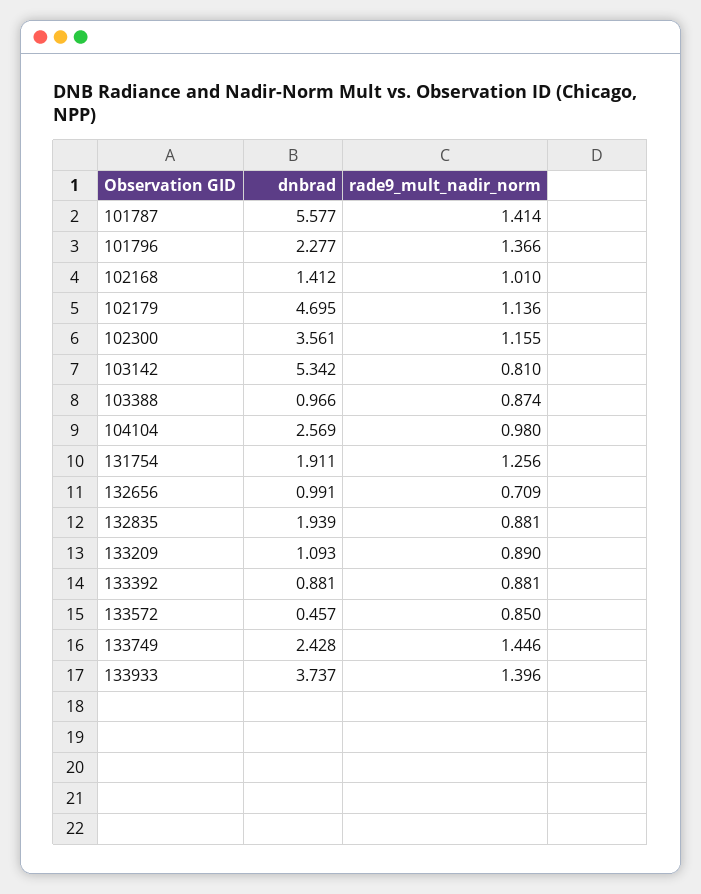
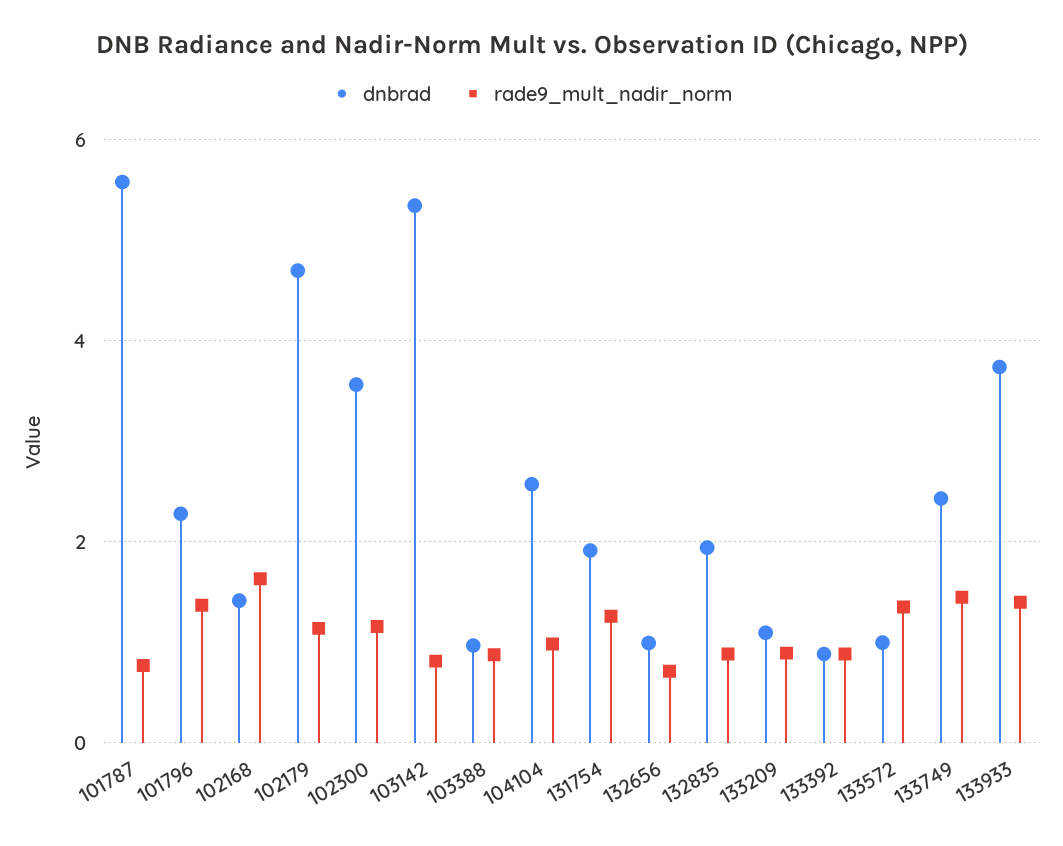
rade9_mult_nadir_norm, 101787: 1.414 -> 0.8
rade9_mult_nadir_norm, 102168: 1.01 -> 1.6
dnbrad, 133572: 0.457 -> 1
rade9_mult_nadir_norm, 133572: 0.85 -> 1.4

